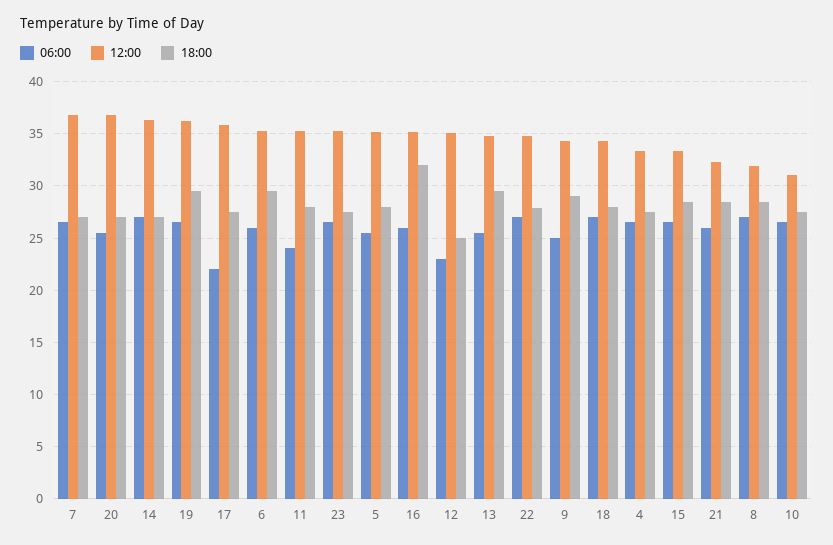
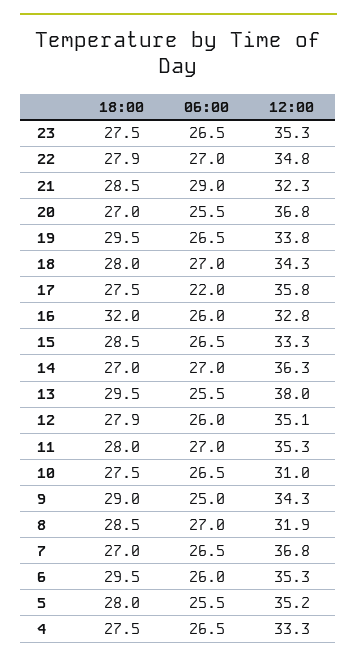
12:00, 19: 36 -> 33.8
06:00, 11: 24 -> 27
12:00, 16: 35 -> 32.8
06:00, 12: 23 -> 26
18:00, 12: 25 -> 27.9
12:00, 13: 35 -> 38
06:00, 21: 26 -> 29

